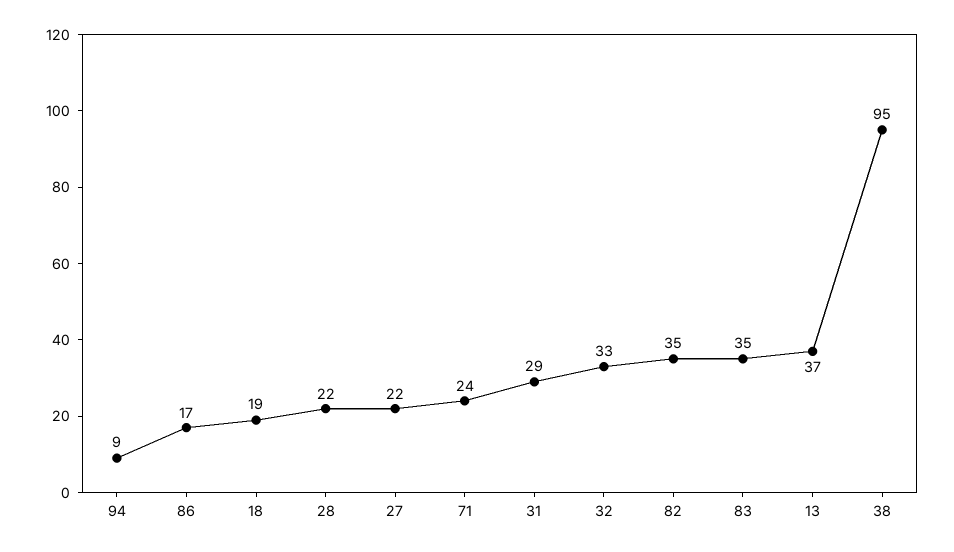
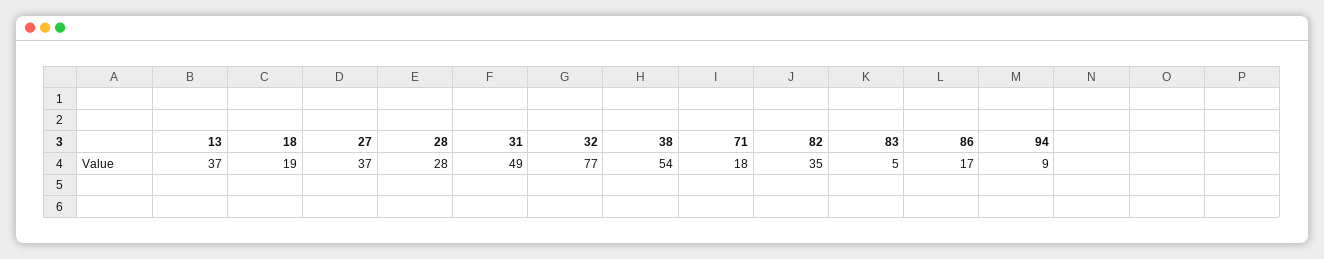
28: 22 -> 28
27: 22 -> 37
71: 24 -> 18
31: 29 -> 49
32: 33 -> 77
83: 35 -> 5
38: 95 -> 54

